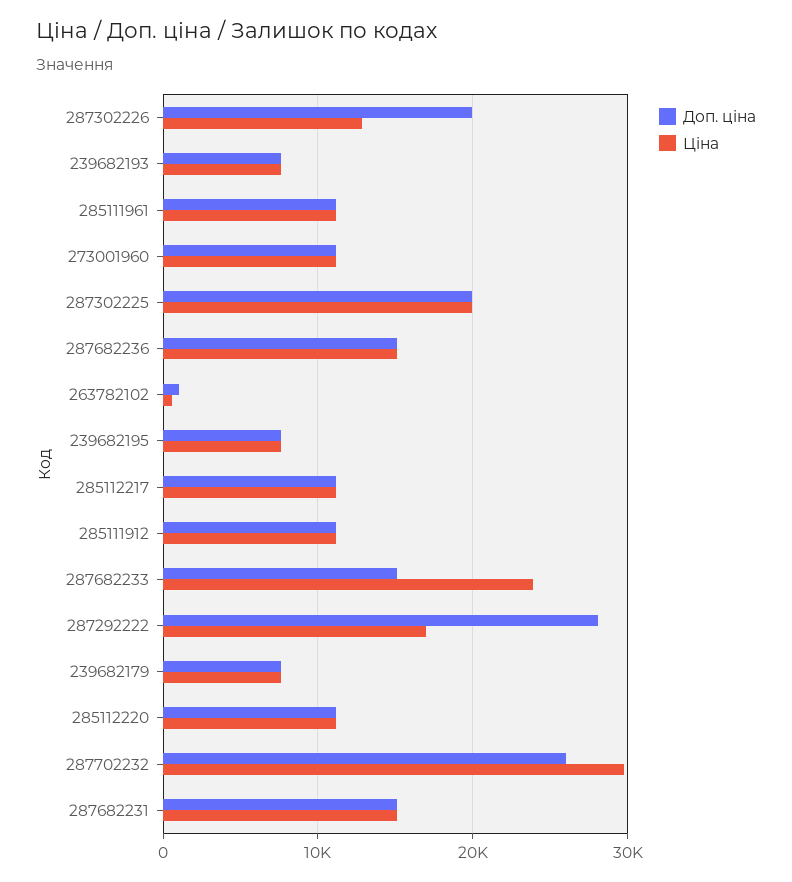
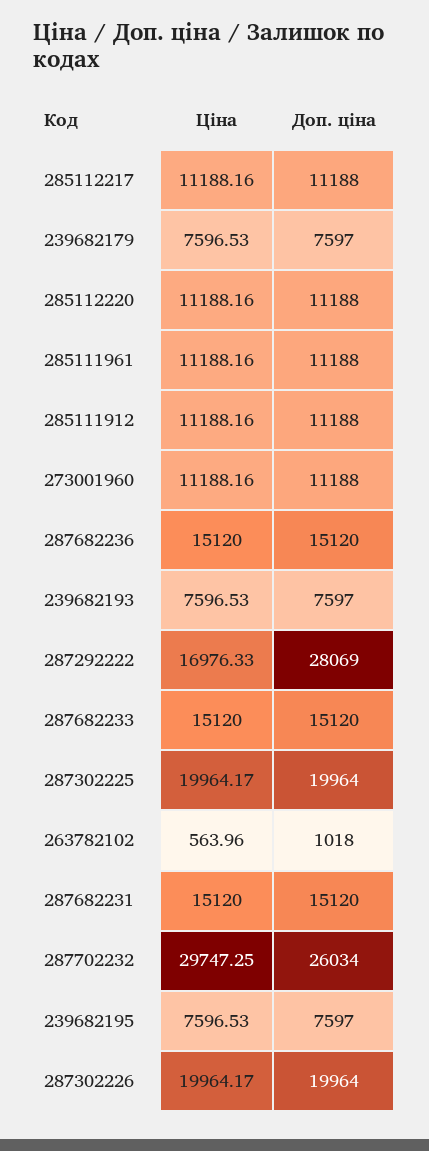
Ціна, 287302226: 13000 -> 19964.17
Ціна, 287682233: 24000 -> 15120

